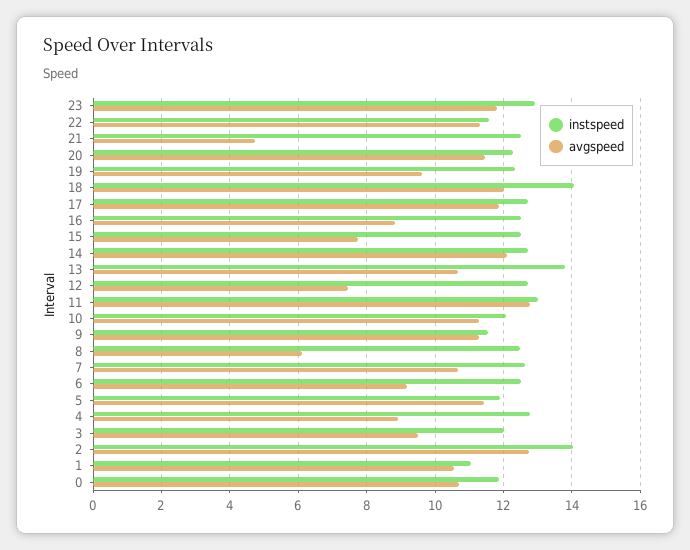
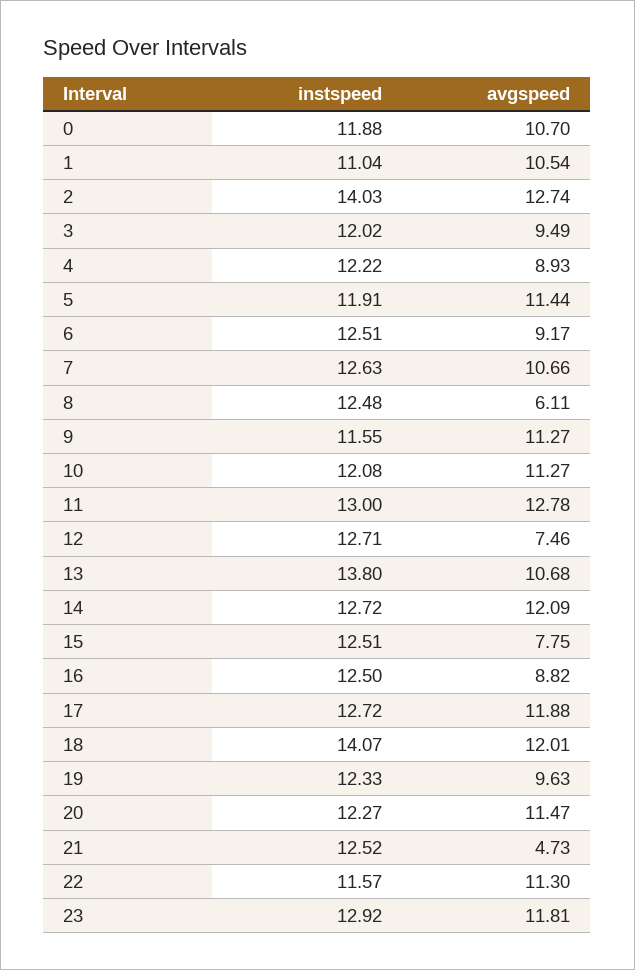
instspeed, 4: 12.8 -> 12.22

